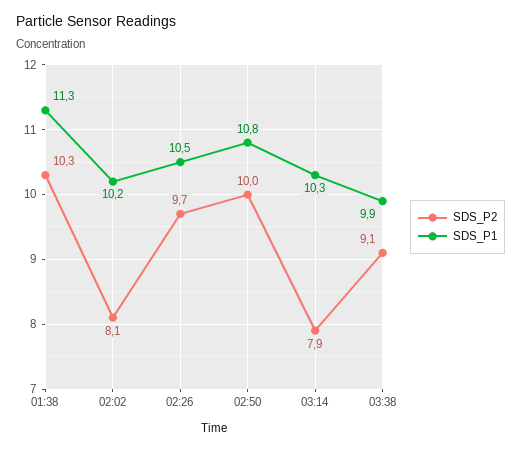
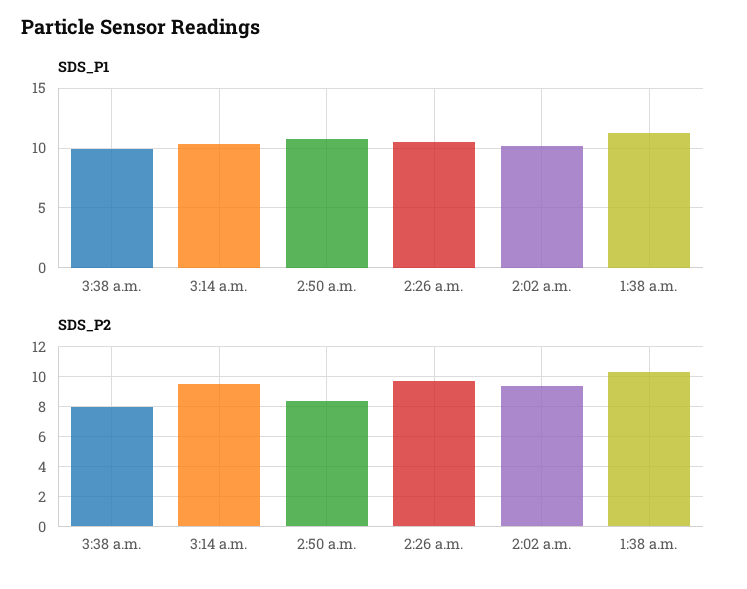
SDS_P2, 02:02: 8.1 -> 9.5
SDS_P2, 02:50: 10 -> 8.5
SDS_P2, 03:14: 7.9 -> 9.5
SDS_P2, 03:38: 9.1 -> 8

